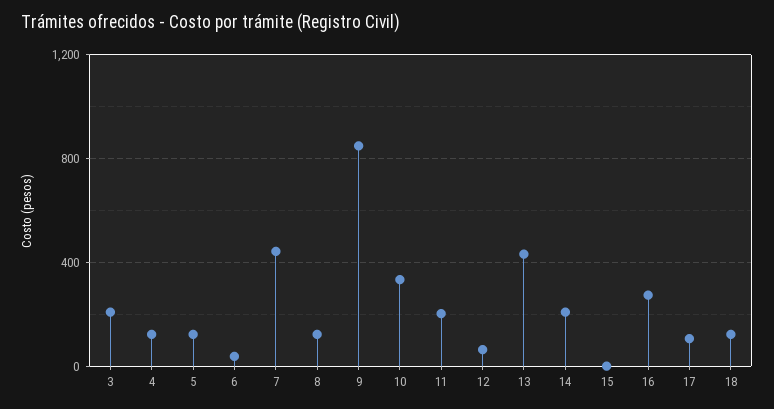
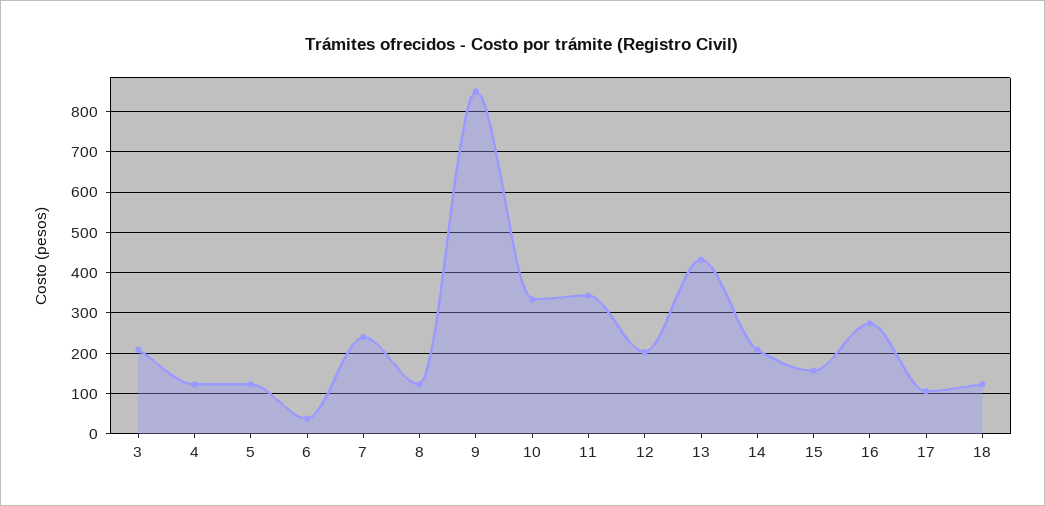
7: 450 -> 240
11: 200 -> 340
12: 50 -> 200
15: 0 -> 160

